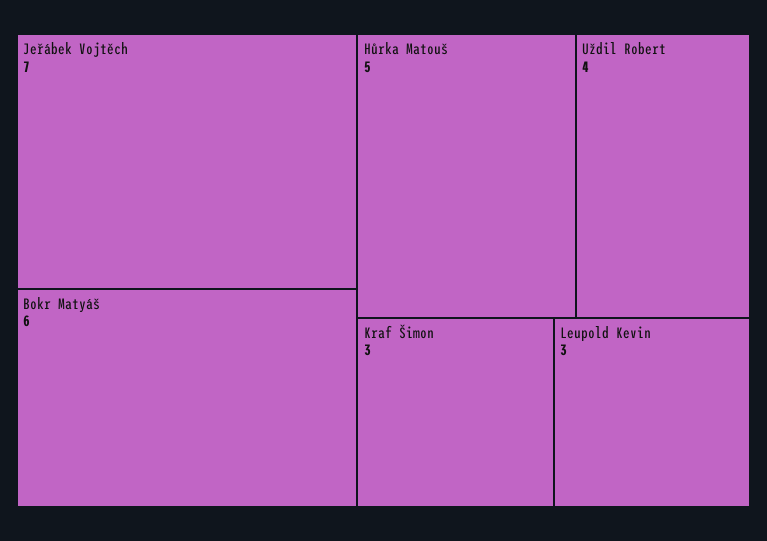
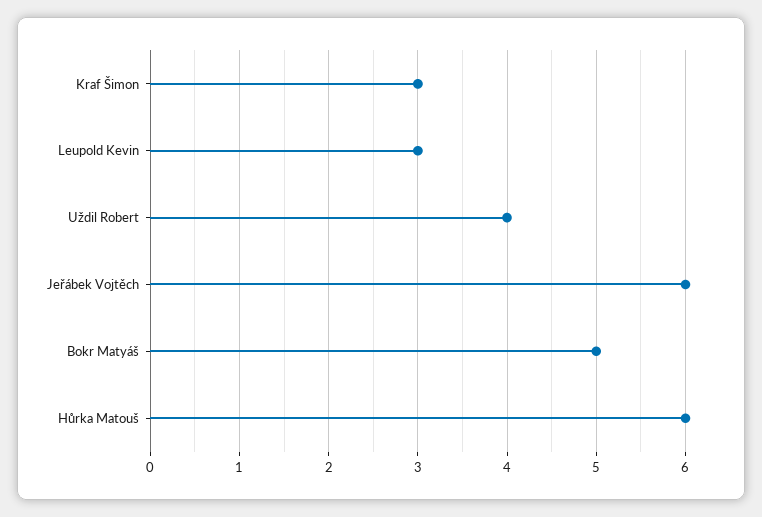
Jeřábek Vojtěch: 7 -> 6
Bokr Matyáš: 6 -> 5
Hůrka Matouš: 5 -> 6

